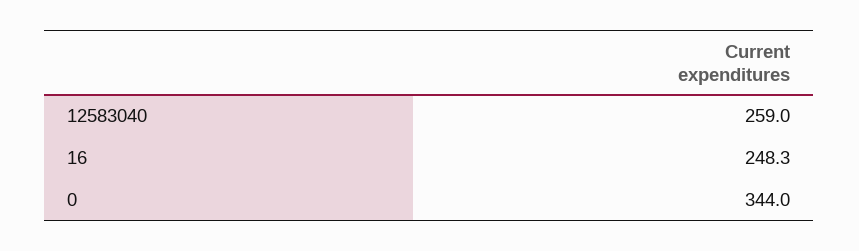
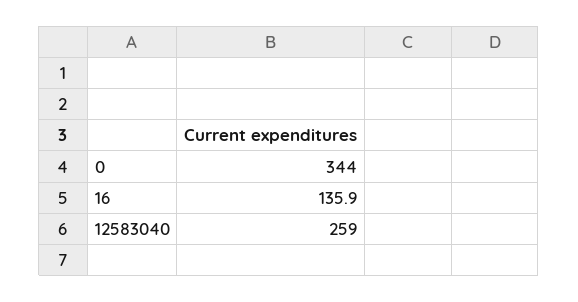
16: 248.3 -> 135.9

